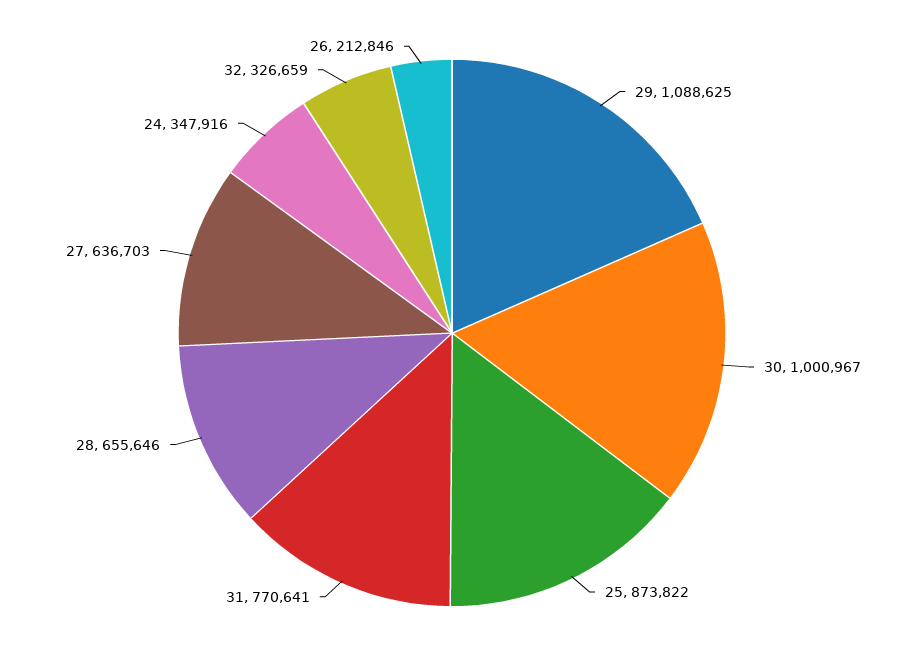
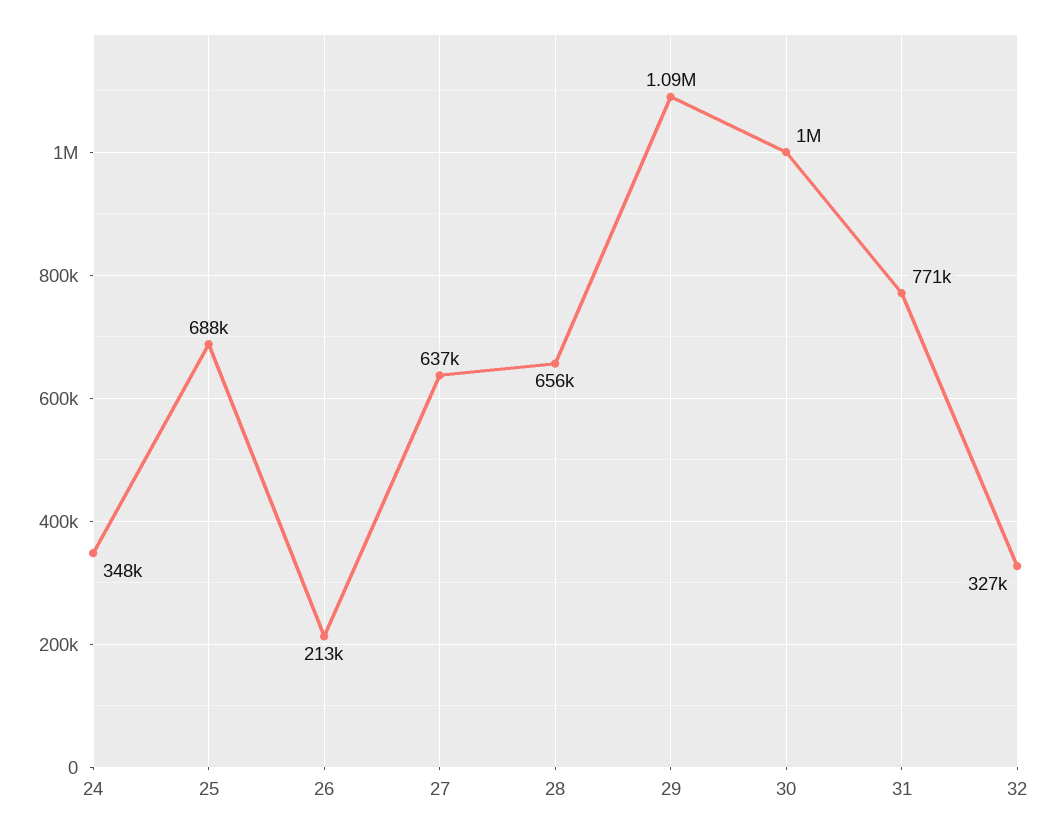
25: 873822 -> 688000

